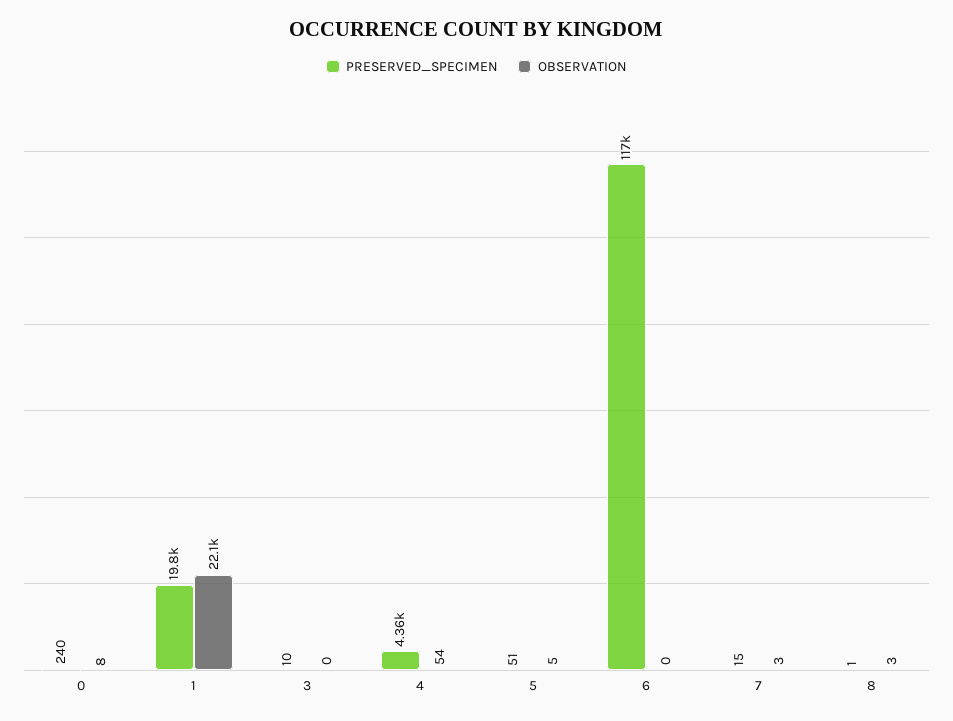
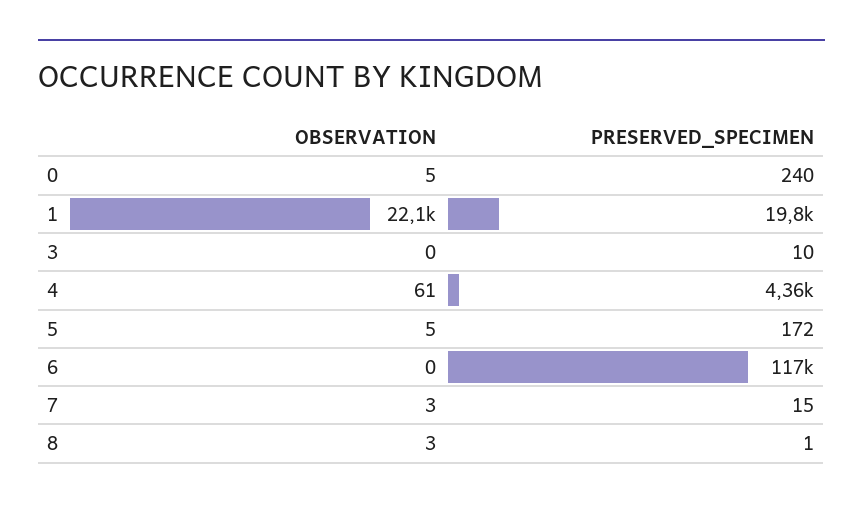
OBSERVATION, 0: 8 -> 5
OBSERVATION, 4: 54 -> 61
PRESERVED_SPECIMEN, 5: 51 -> 172

